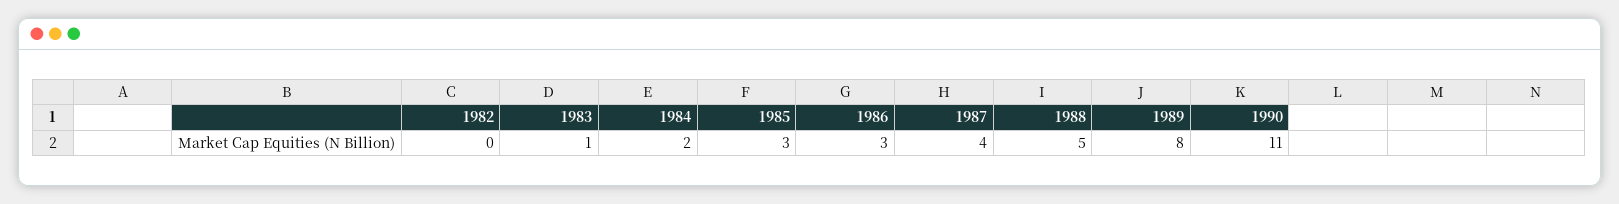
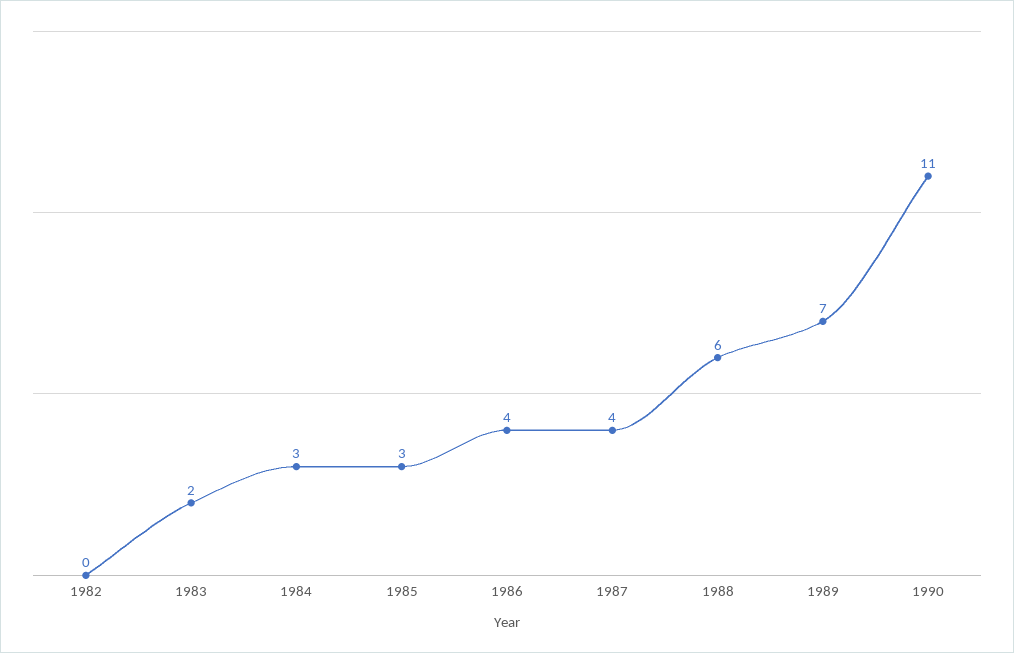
1983: 1 -> 2
1984: 2 -> 3
1986: 3 -> 4
1988: 5 -> 6
1989: 8 -> 7

